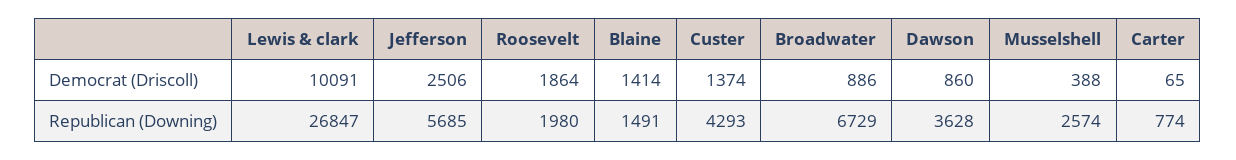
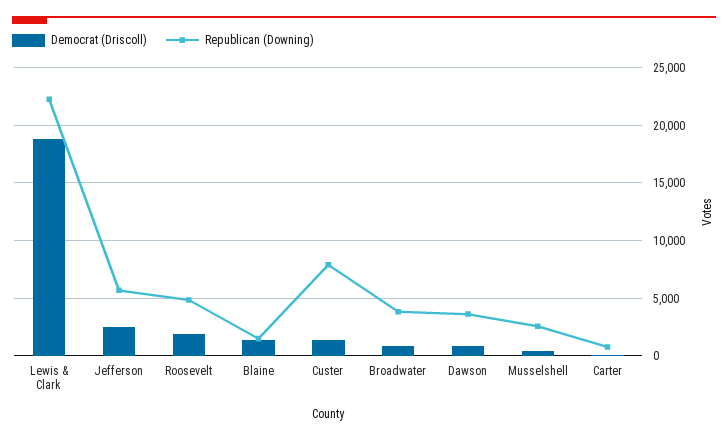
Democrat (Driscoll), Lewis & clark: 10091 -> 19000
Republican (Downing), Lewis & clark: 26847 -> 22000
Republican (Downing), Roosevelt: 1980 -> 5000
Republican (Downing), Custer: 4293 -> 8000
Republican (Downing), Broadwater: 6729 -> 4000

